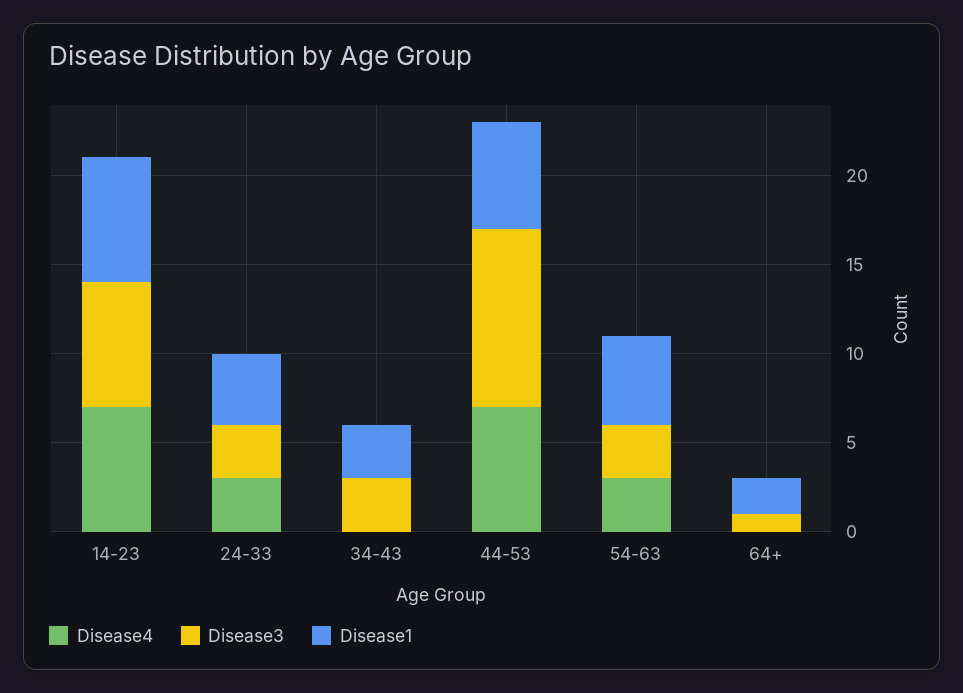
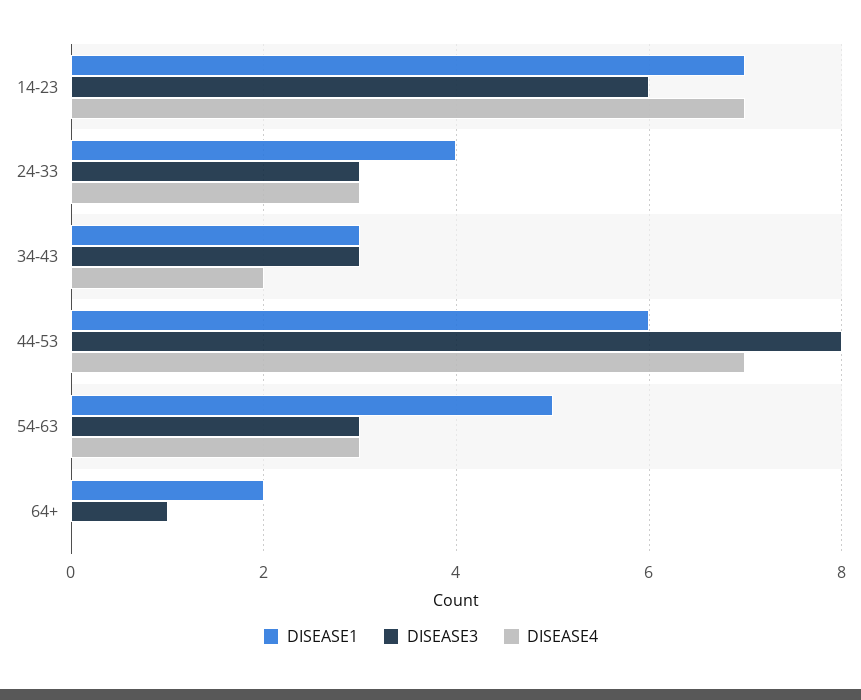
Disease3, 14-23: 7 -> 6
Disease4, 34-43: 0 -> 2
Disease3, 44-53: 10 -> 8

